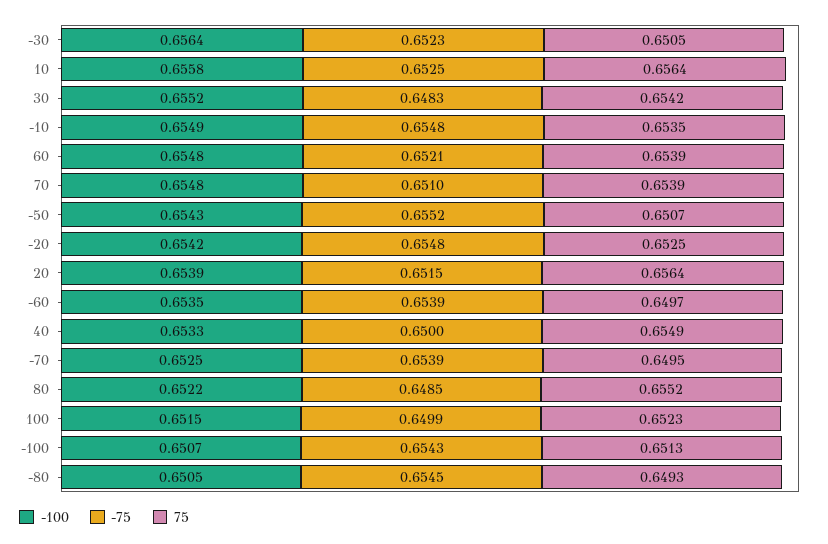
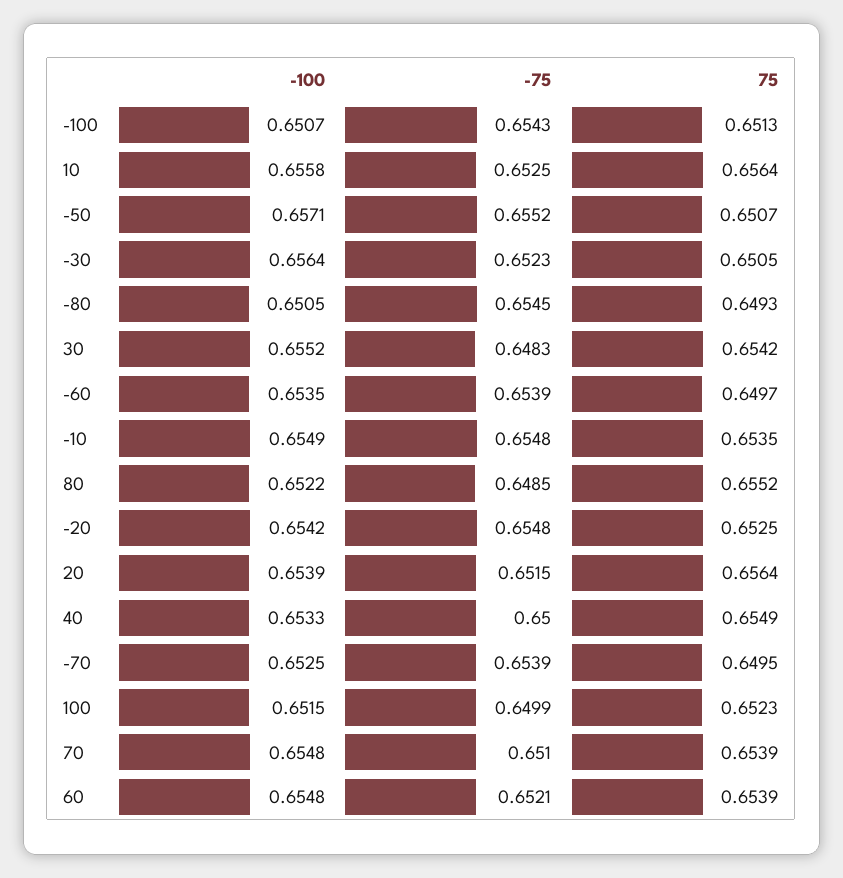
-100, -50: 0.6543 -> 0.6571

